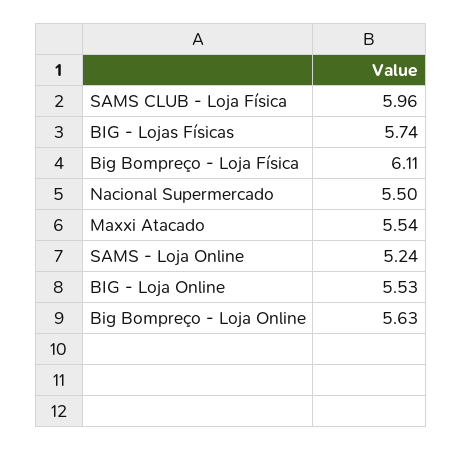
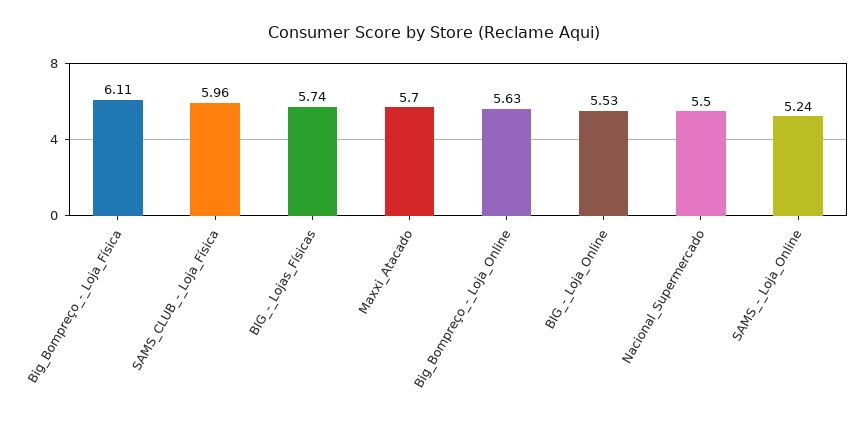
Maxxi Atacado: 5.54 -> 5.7

